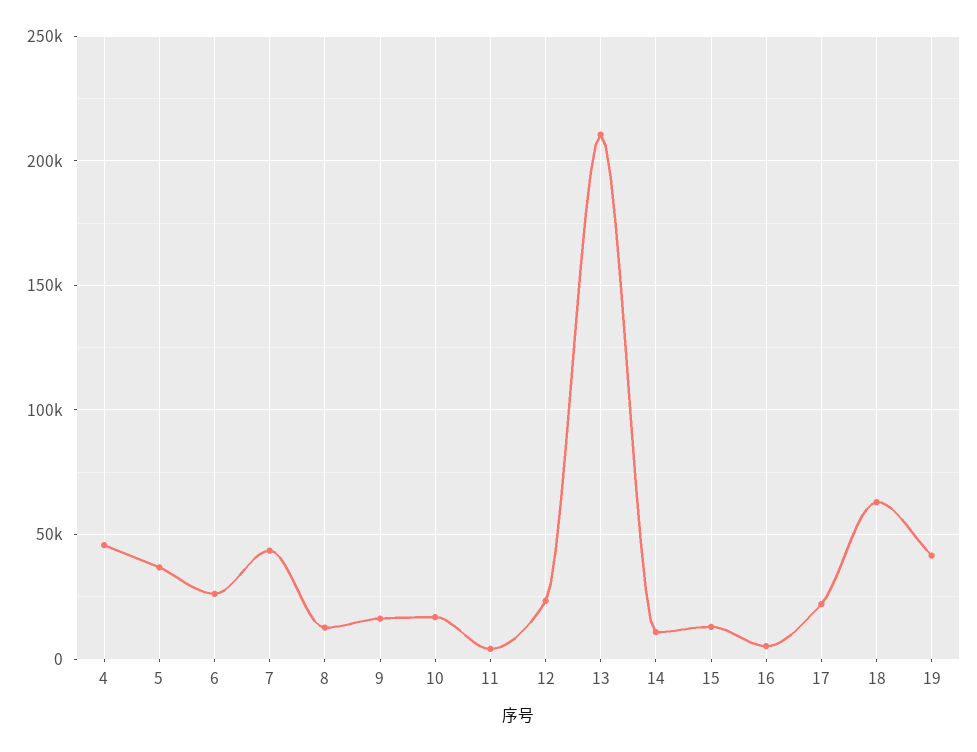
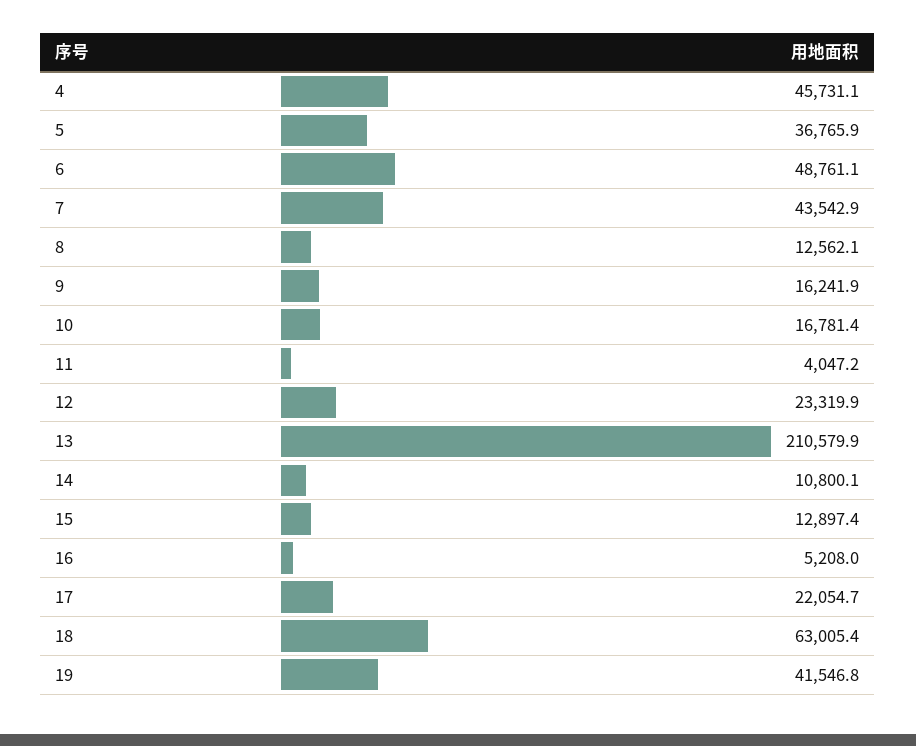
6: 25000 -> 48761.1

